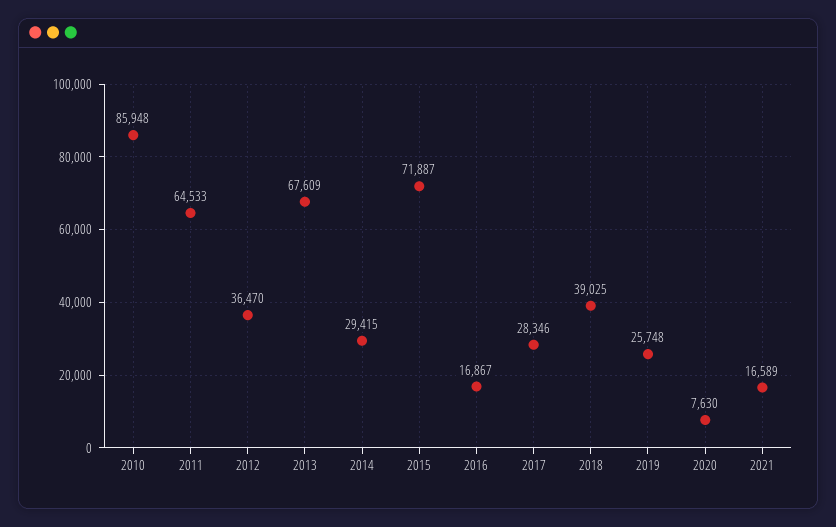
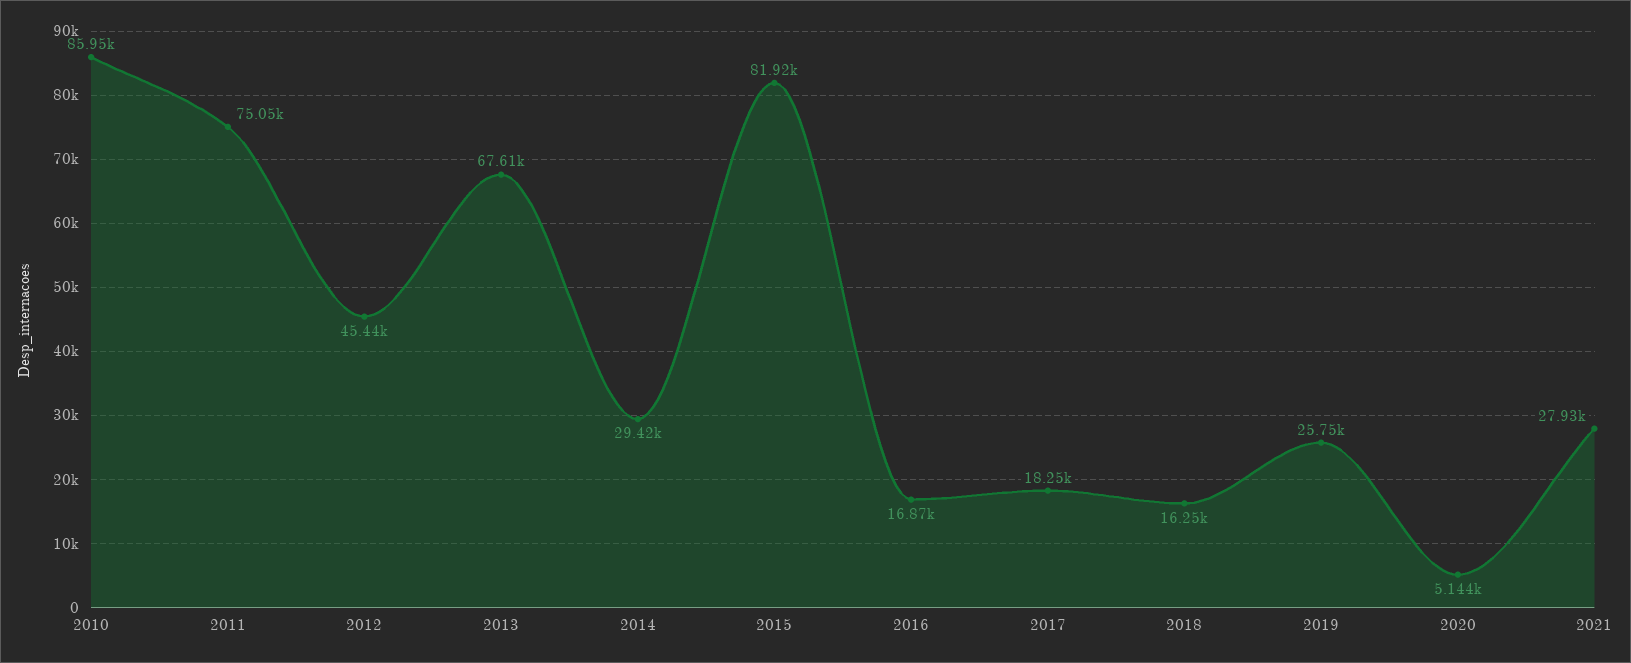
2011: 64533 -> 75050
2012: 36470 -> 45440
2015: 71887 -> 81920
2017: 28346 -> 18250
2018: 39025 -> 16250
2020: 7630 -> 5144
2021: 16589 -> 27930

